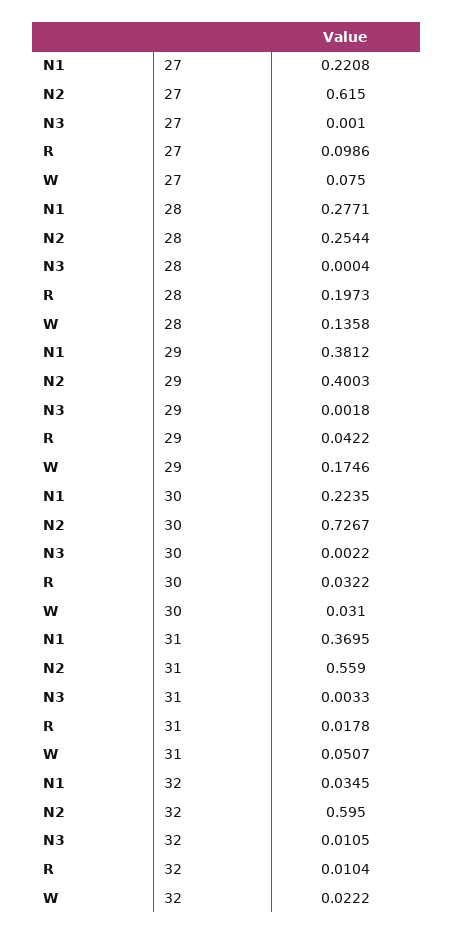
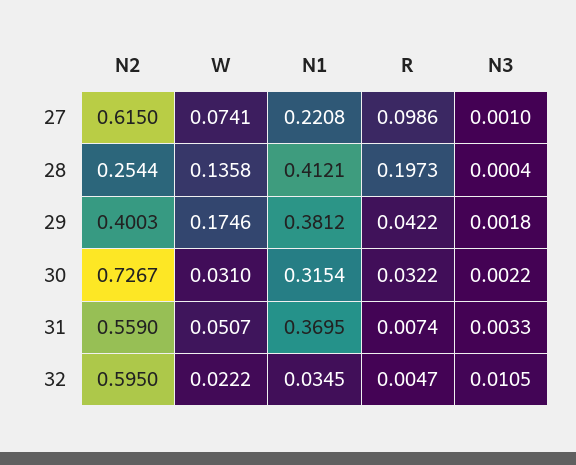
W, 27: 0.075 -> 0.0741
N1, 28: 0.2771 -> 0.4121
N1, 30: 0.2235 -> 0.3154
R, 31: 0.0178 -> 0.0074
R, 32: 0.0104 -> 0.0047

